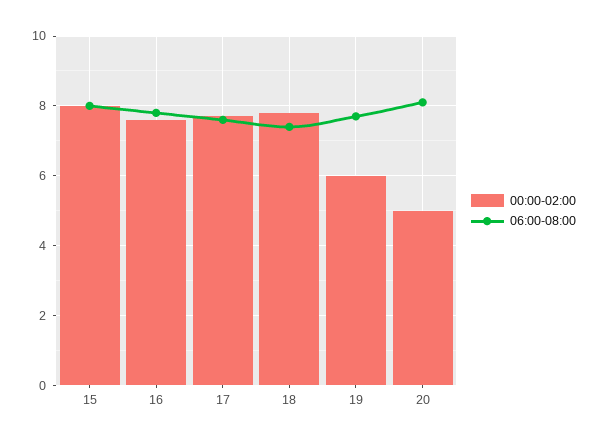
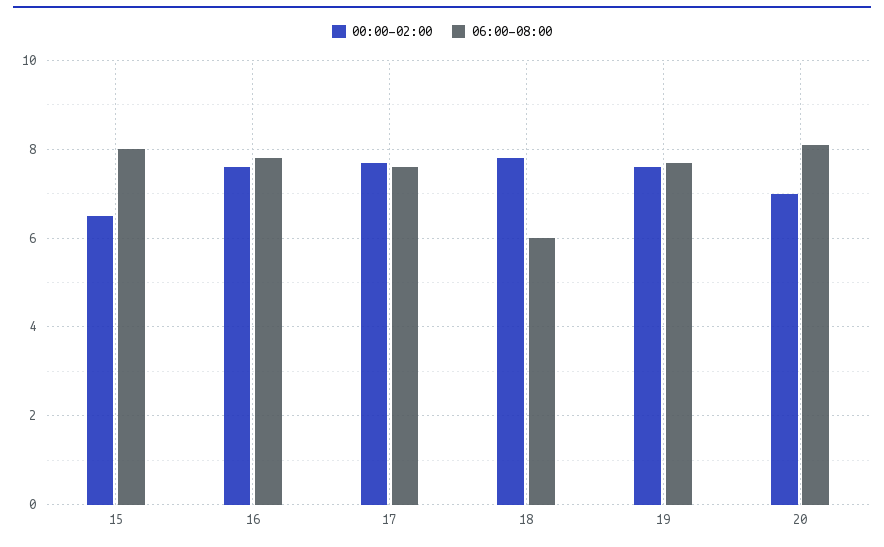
00:00-02:00, 15: 8 -> 6.5
06:00-08:00, 18: 7.5 -> 6
00:00-02:00, 19: 6 -> 7.5
00:00-02:00, 20: 5 -> 7

